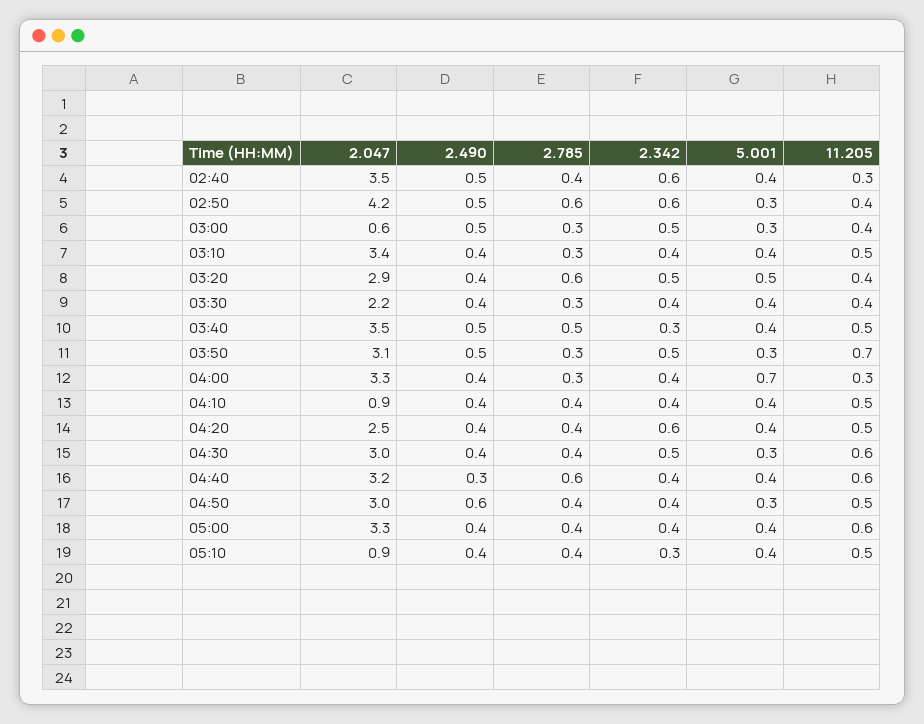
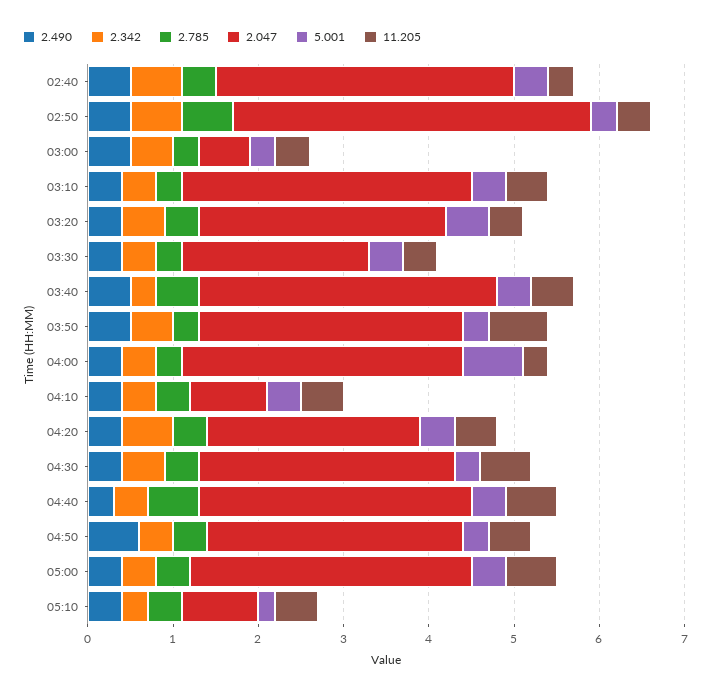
2.785, 03:20: 0.6 -> 0.4
5.001, 05:10: 0.4 -> 0.2

